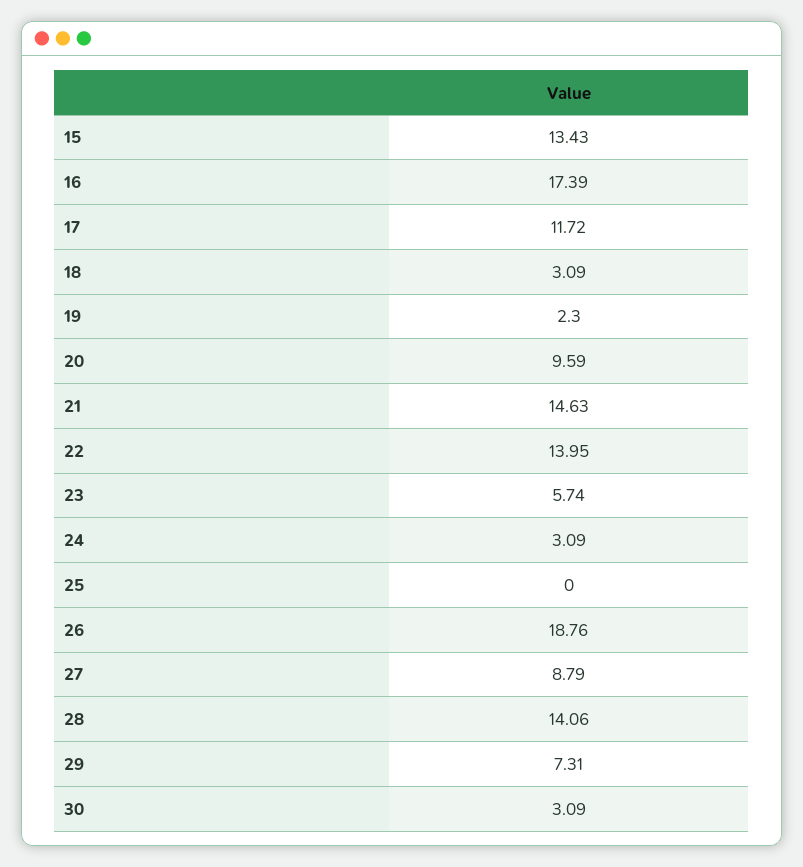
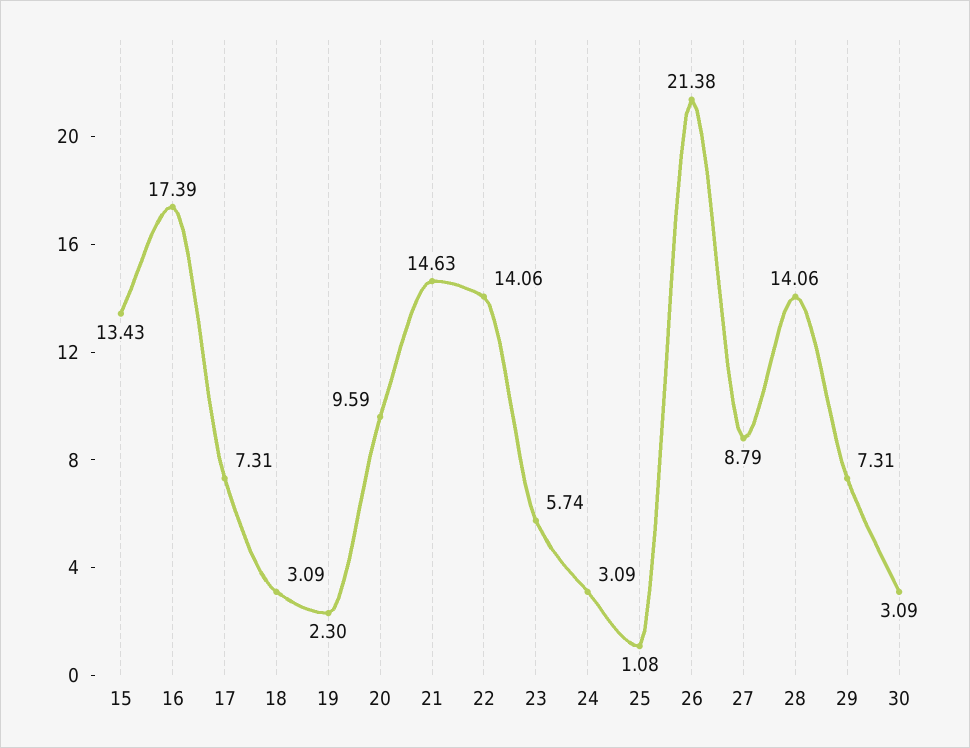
17: 11.72 -> 7.31
22: 13.95 -> 14.06
25: 0 -> 1.08
26: 18.76 -> 21.38

